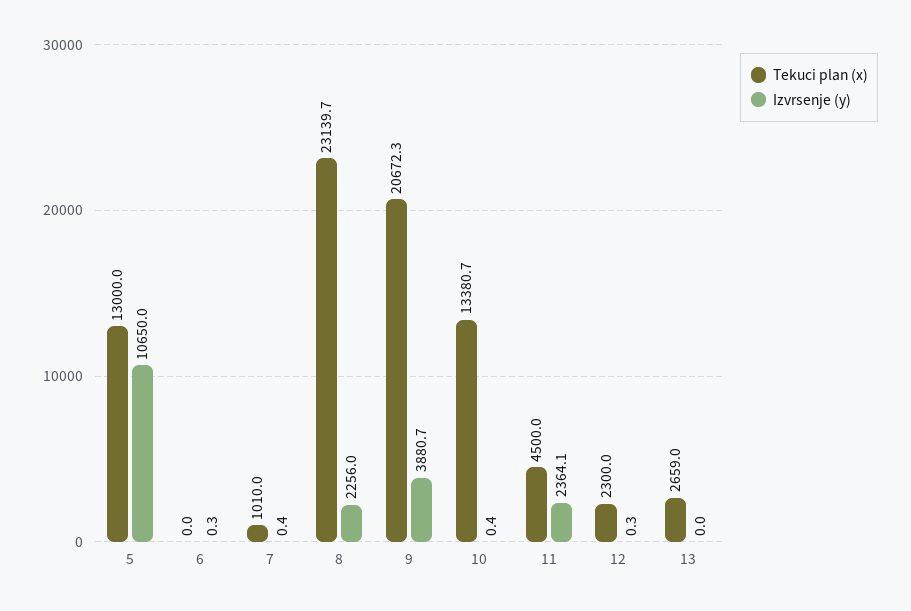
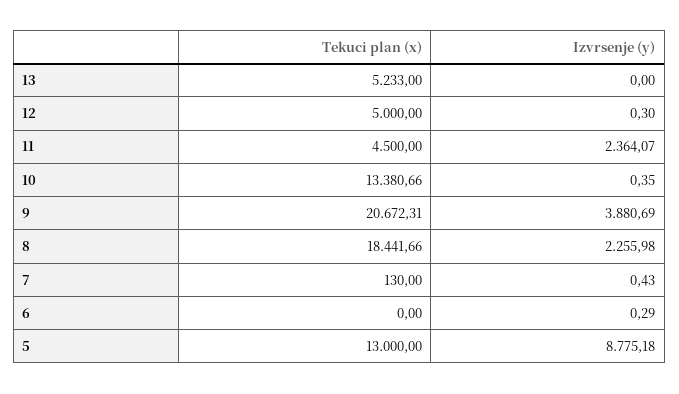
Izvrsenje (y), 5: 10650 -> 8775.18
Tekuci plan (x), 7: 1010 -> 130
Tekuci plan (x), 8: 23139.7 -> 18441.66
Tekuci plan (x), 12: 2300 -> 5000
Tekuci plan (x), 13: 2659 -> 5233

